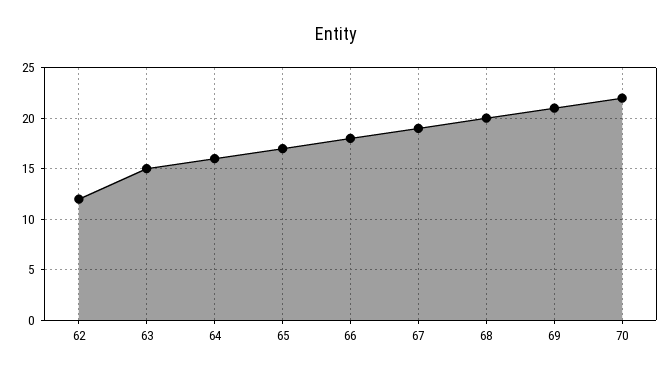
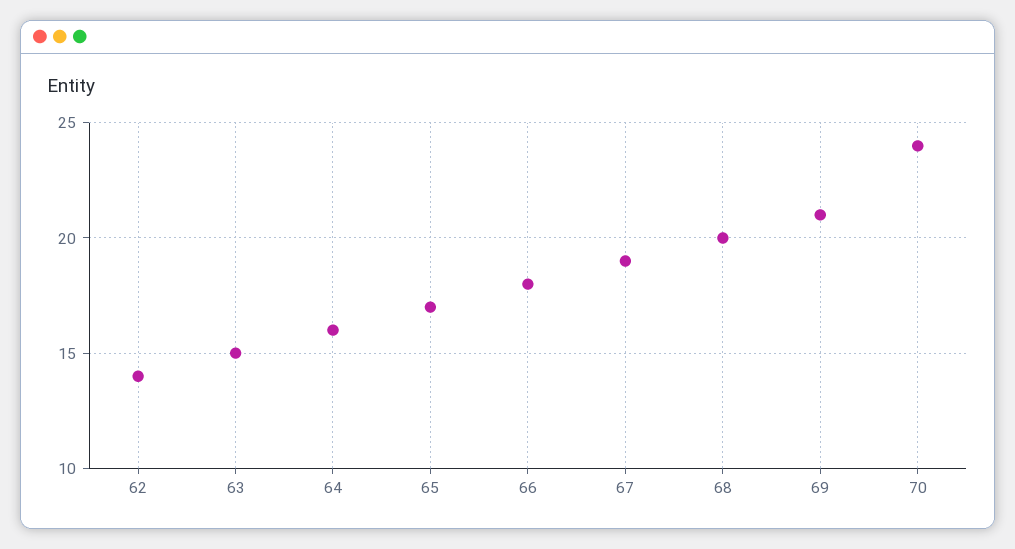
62: 12 -> 14
70: 22 -> 24

